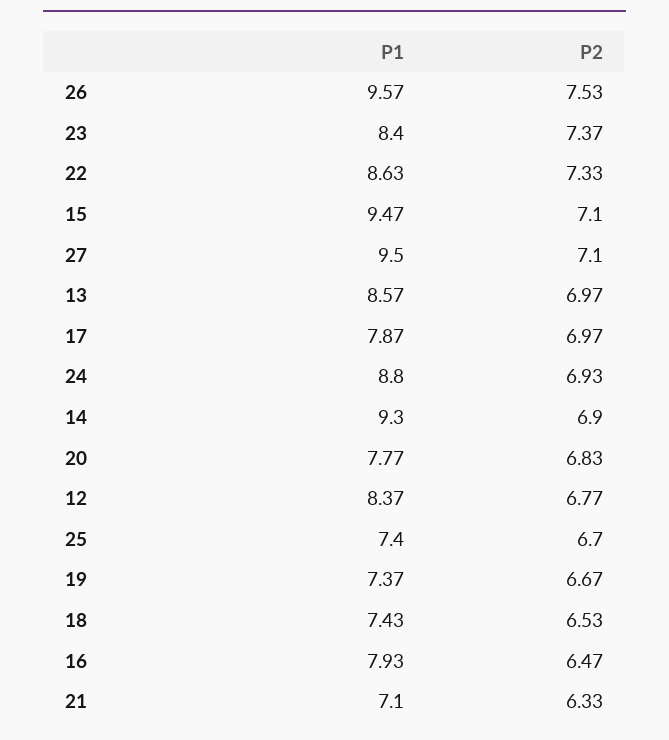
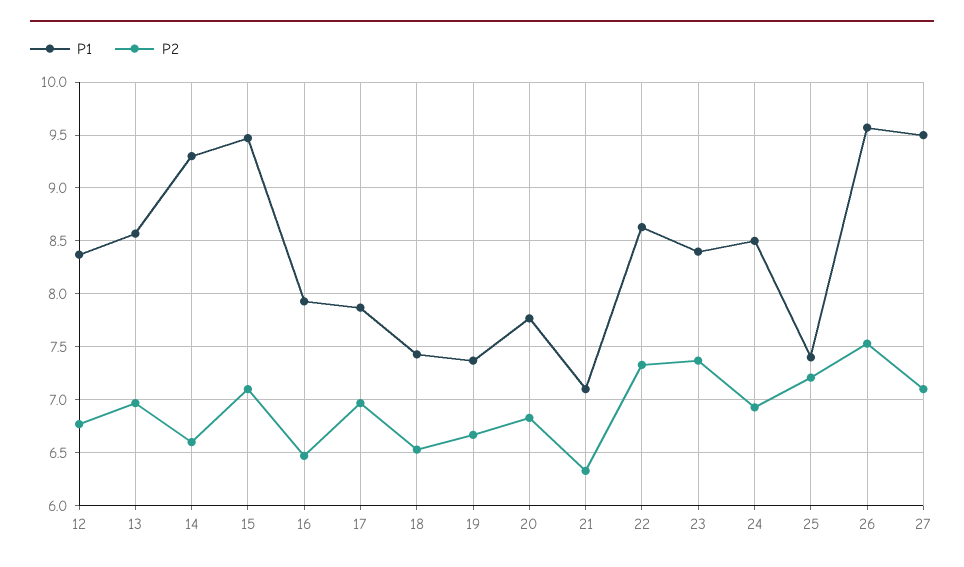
P1, 24: 8.8 -> 8.5
P2, 14: 6.9 -> 6.6
P2, 25: 6.7 -> 7.2

